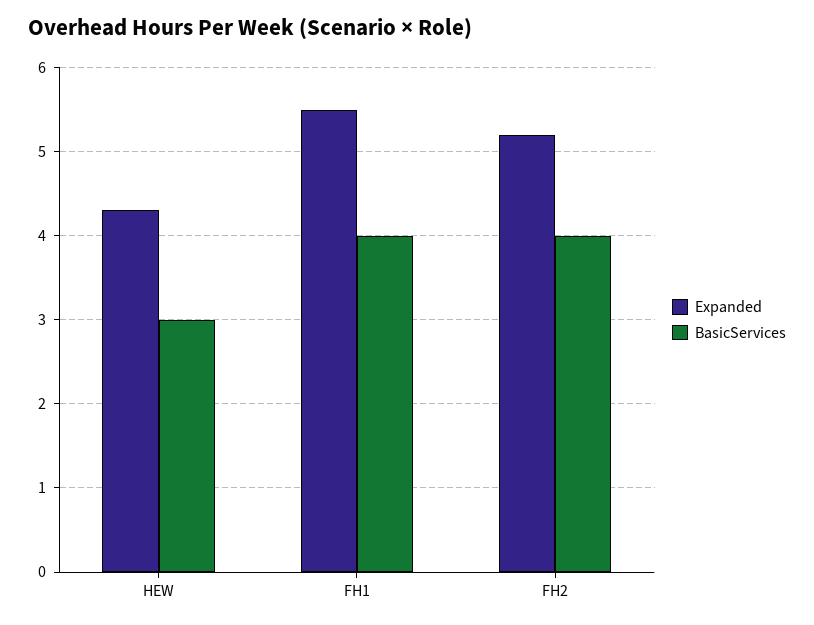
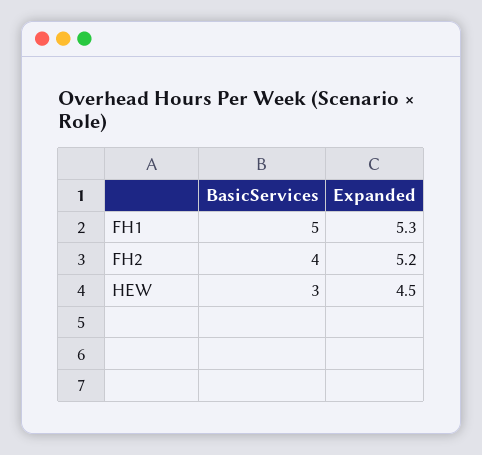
Expanded, HEW: 4.3 -> 4.5
Expanded, FH1: 5.5 -> 5.3
BasicServices, FH1: 4 -> 5

